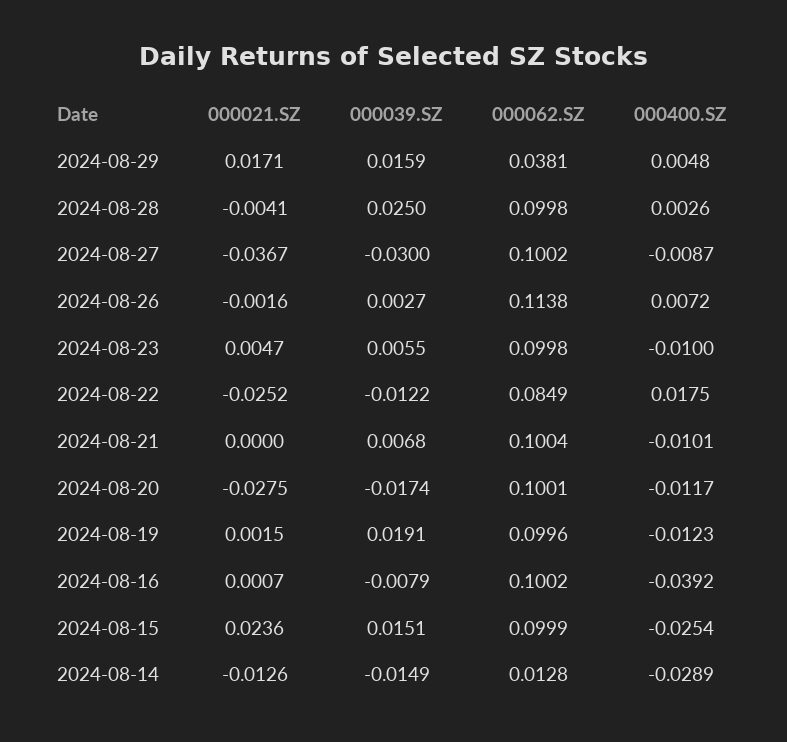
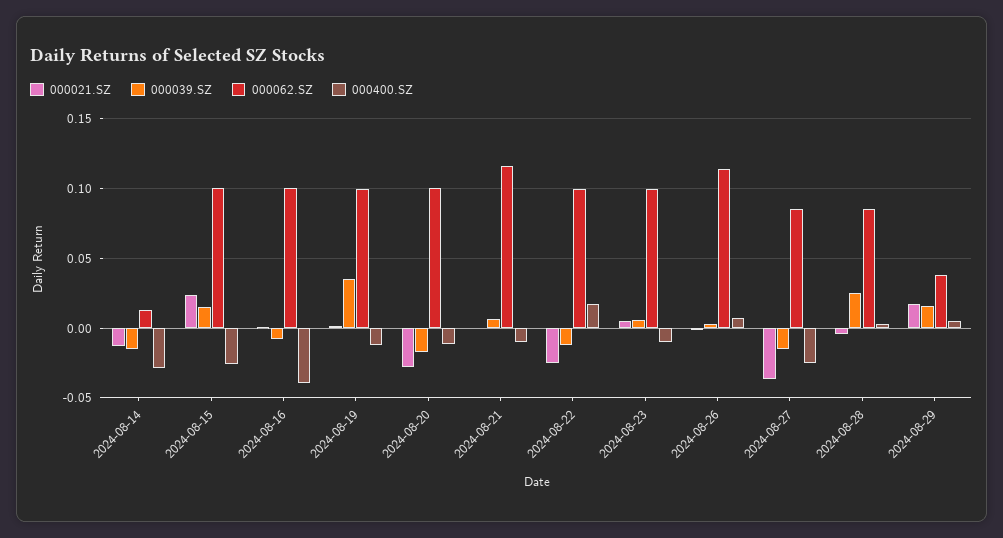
000062.SZ, 2024-08-28: 0.0998 -> 0.085
000039.SZ, 2024-08-27: -0.03 -> -0.015
000062.SZ, 2024-08-27: 0.1002 -> 0.085
000400.SZ, 2024-08-27: -0.0087 -> -0.025
000062.SZ, 2024-08-22: 0.0849 -> 0.1
000062.SZ, 2024-08-21: 0.1004 -> 0.115
000039.SZ, 2024-08-19: 0.0191 -> 0.035

